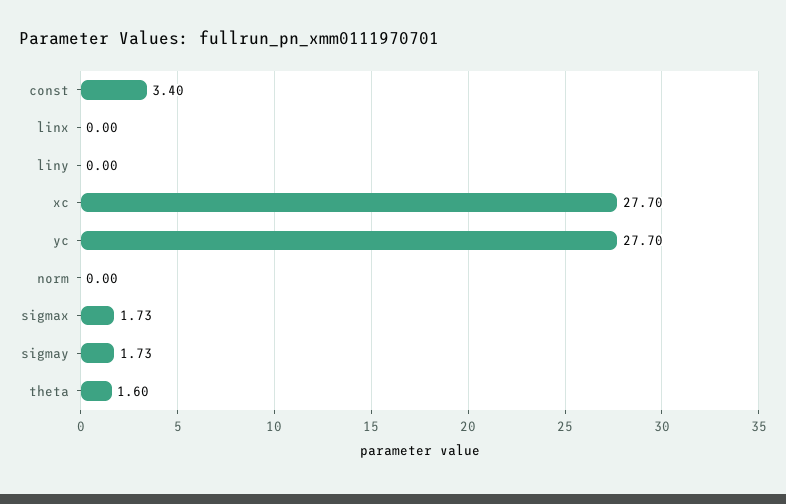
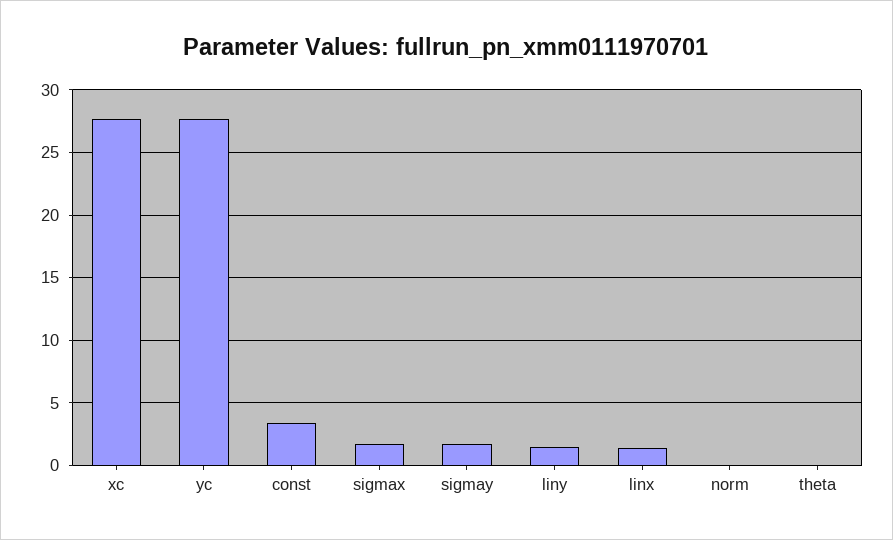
linx: 0 -> 1.5
liny: 0 -> 1.5
theta: 1.6 -> 0

